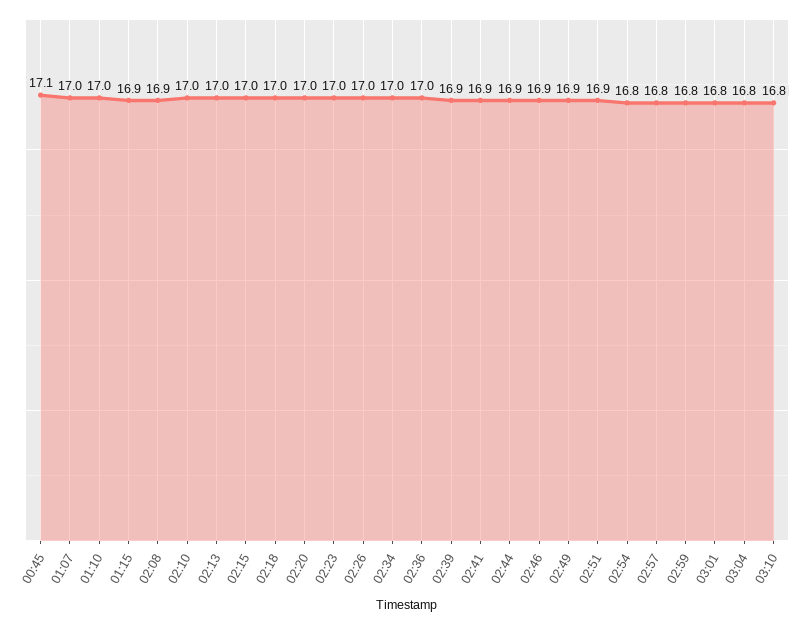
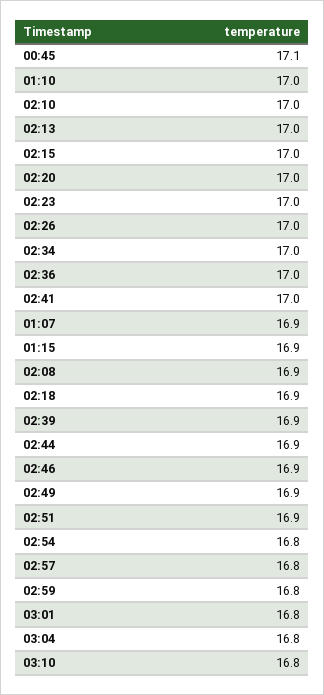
01:07: 17 -> 16.9
02:18: 17 -> 16.9
02:41: 16.9 -> 17

